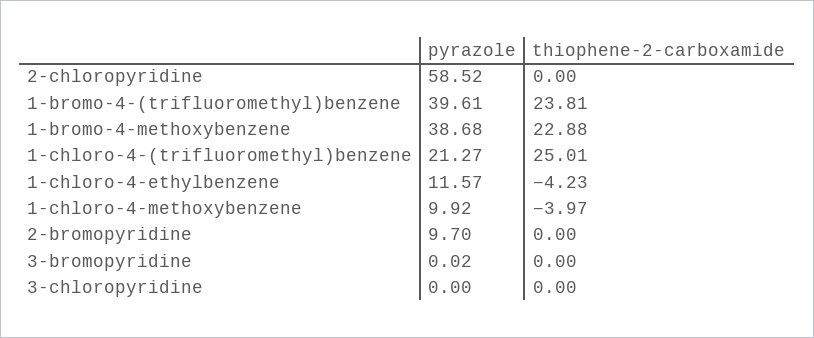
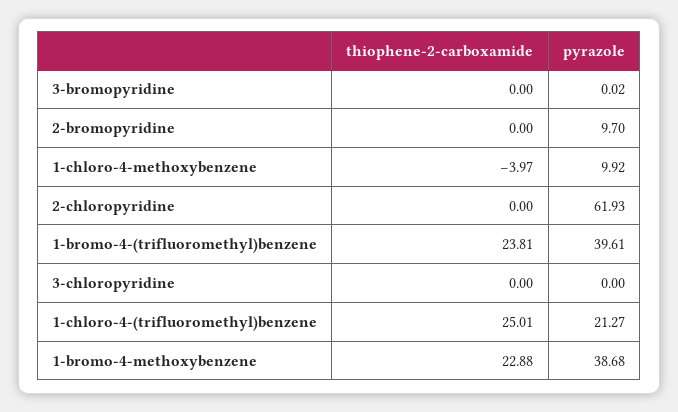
pyrazole, 2-chloropyridine: 58.52 -> 61.93
pyrazole, 1-chloro-4-ethylbenzene: 11.57 -> none
thiophene-2-carboxamide, 1-chloro-4-ethylbenzene: -4.23 -> none

